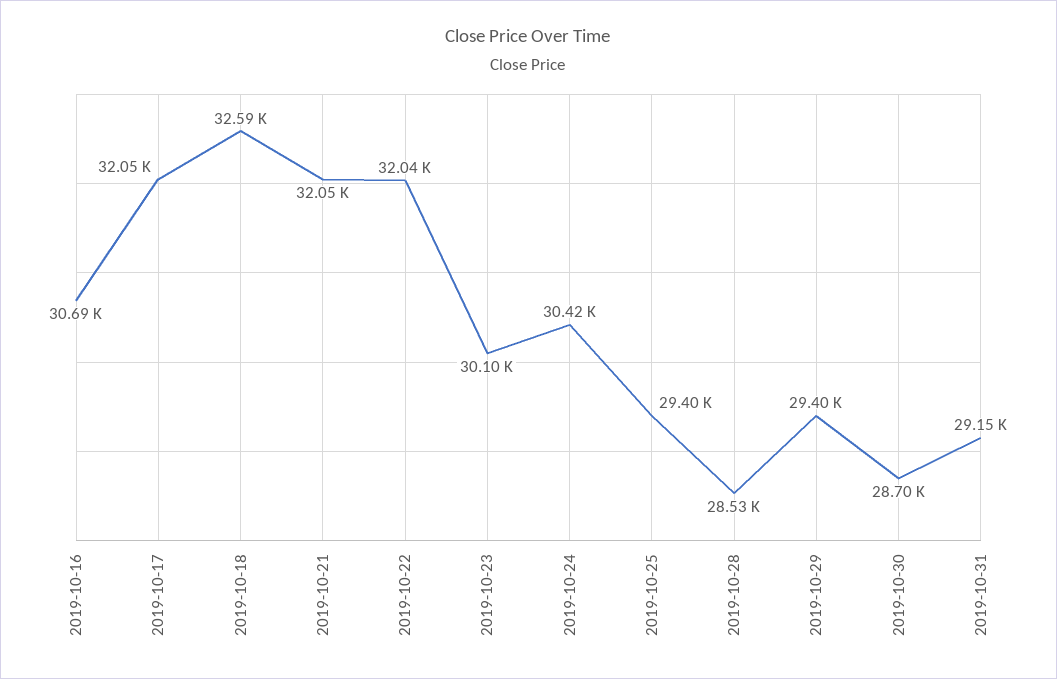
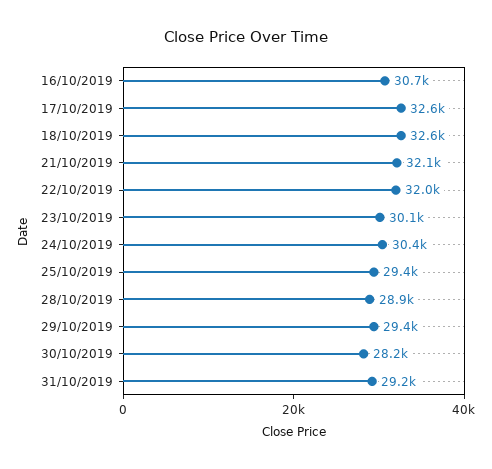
2019-10-17: 32050 -> 32600
2019-10-28: 28530 -> 28900
2019-10-30: 28700 -> 28200

